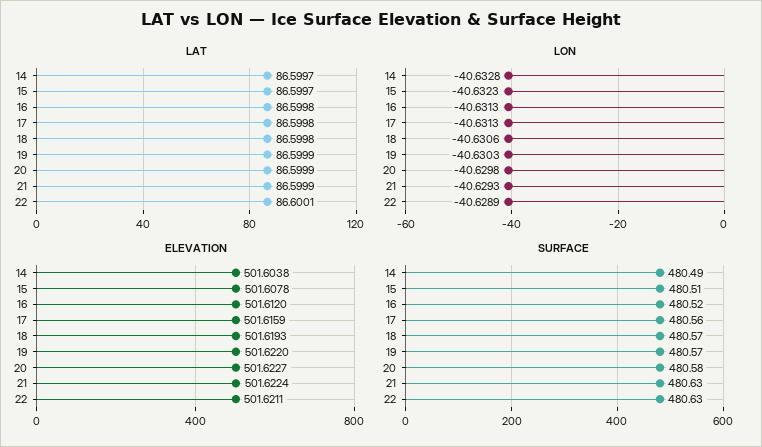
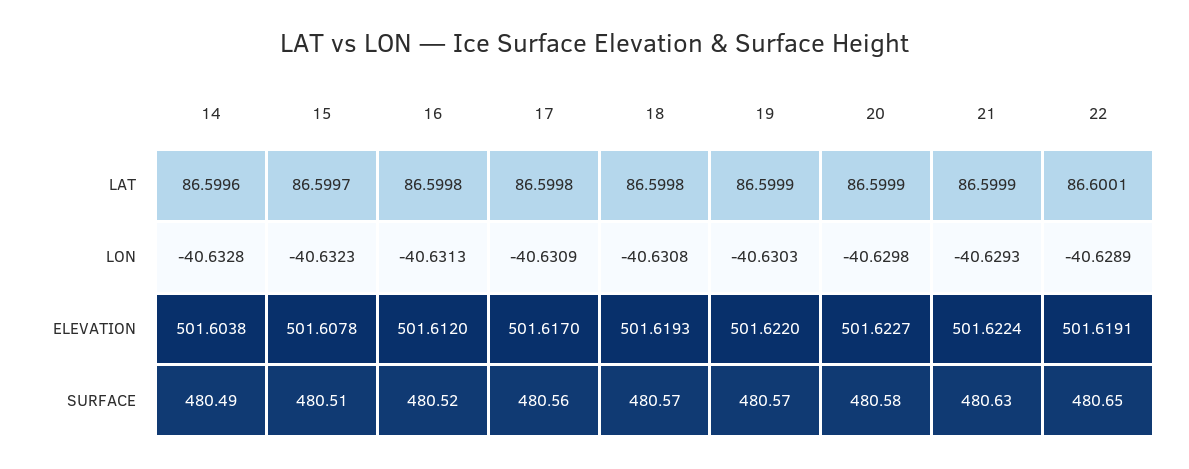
LAT, 14: 86.5997 -> 86.5996
LON, 17: -40.6313 -> -40.6309
LON, 18: -40.6306 -> -40.6308
ELEVATION, 17: 501.6159 -> 501.617
ELEVATION, 22: 501.6211 -> 501.6191
SURFACE, 22: 480.63 -> 480.65

